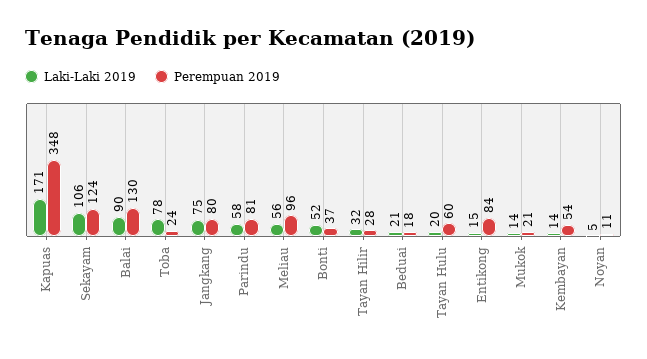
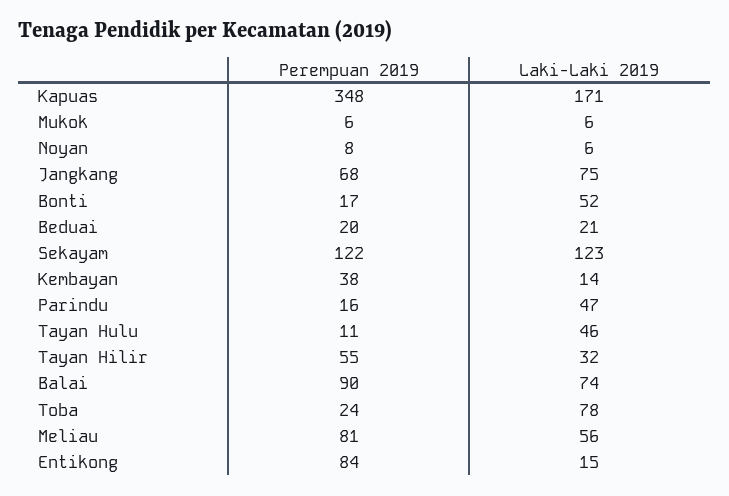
Laki-Laki 2019, Sekayam: 106 -> 123
Perempuan 2019, Sekayam: 124 -> 122
Laki-Laki 2019, Balai: 90 -> 74
Perempuan 2019, Balai: 130 -> 90
Perempuan 2019, Jangkang: 80 -> 68
Laki-Laki 2019, Parindu: 58 -> 47
Perempuan 2019, Parindu: 81 -> 16
Perempuan 2019, Meliau: 96 -> 81
Perempuan 2019, Bonti: 37 -> 17
Perempuan 2019, Tayan Hilir: 28 -> 55
Perempuan 2019, Beduai: 18 -> 20
Laki-Laki 2019, Tayan Hulu: 20 -> 46
Perempuan 2019, Tayan Hulu: 60 -> 11
Laki-Laki 2019, Mukok: 14 -> 6
Perempuan 2019, Mukok: 21 -> 6
Perempuan 2019, Kembayan: 54 -> 38
Laki-Laki 2019, Noyan: 5 -> 6
Perempuan 2019, Noyan: 11 -> 8

